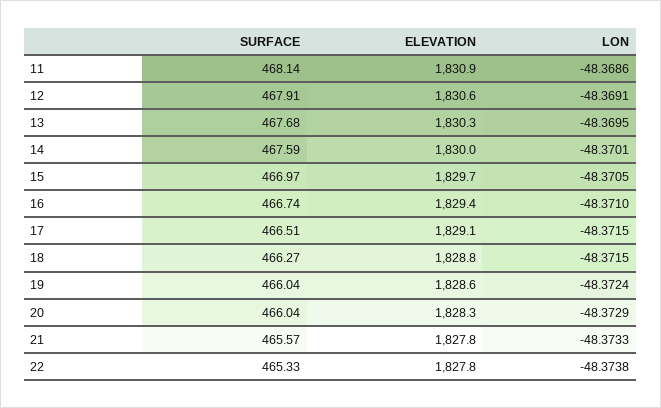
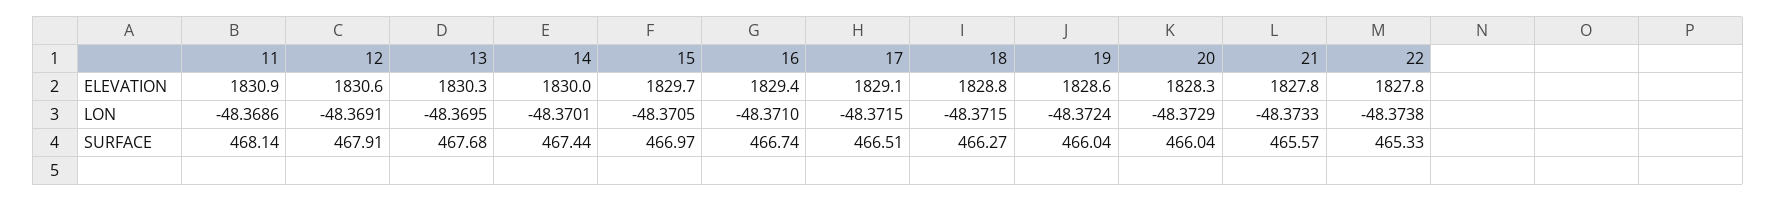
SURFACE, 14: 467.59 -> 467.44

